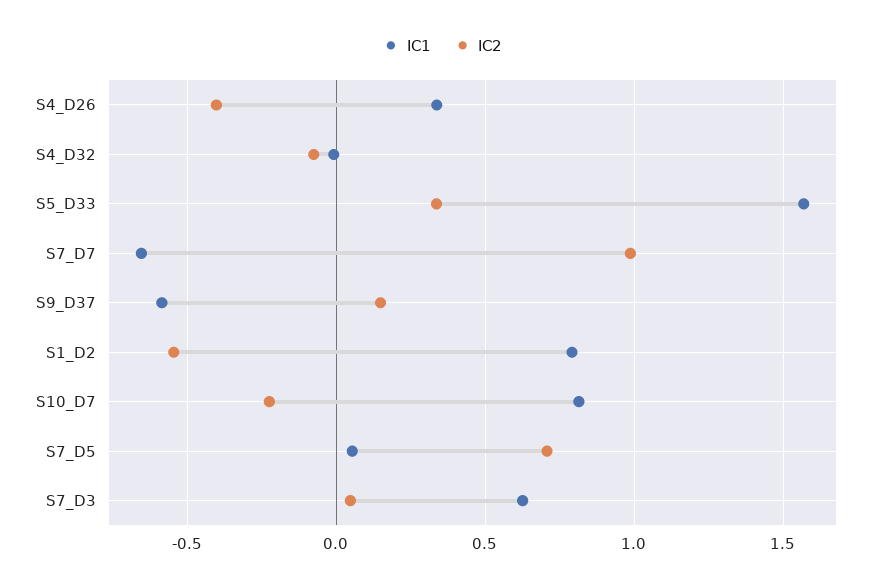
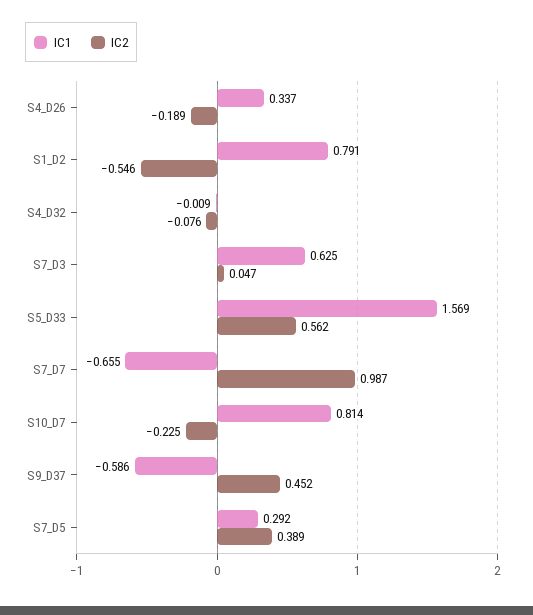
IC2, S4_D26: -0.4 -> -0.189
IC2, S5_D33: 0.35 -> 0.562
IC2, S9_D37: 0.15 -> 0.452
IC1, S7_D5: 0.05 -> 0.292
IC2, S7_D5: 0.7 -> 0.389

